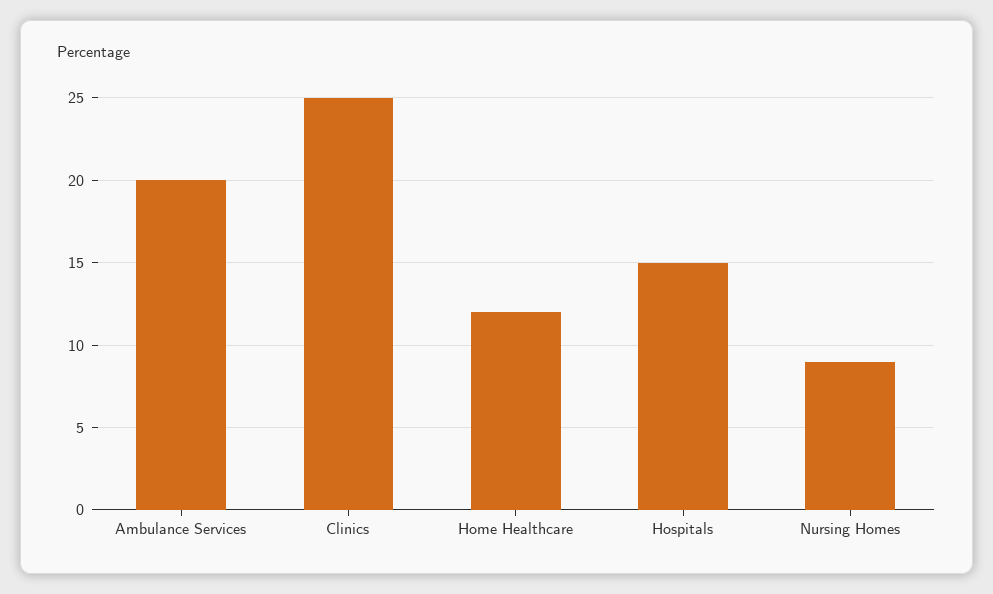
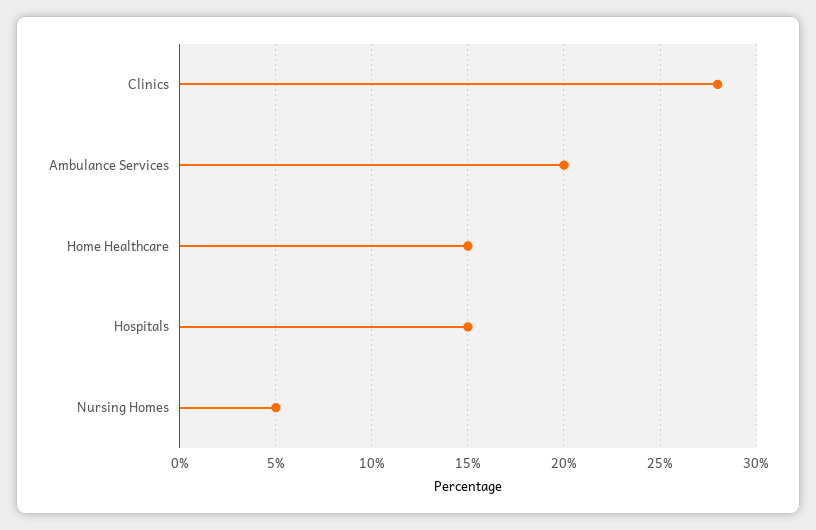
Clinics: 25 -> 28
Home Healthcare: 12 -> 15
Nursing Homes: 9 -> 5

